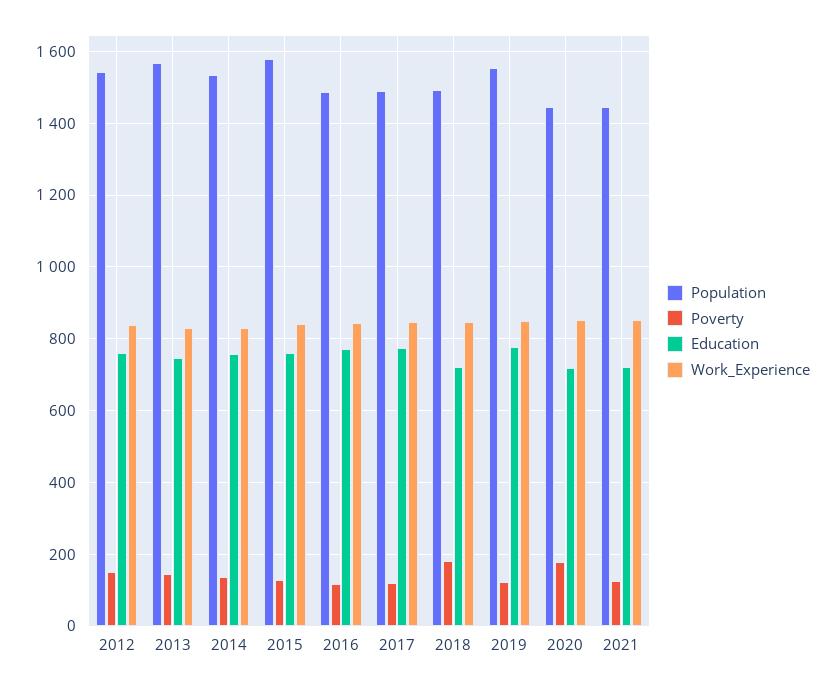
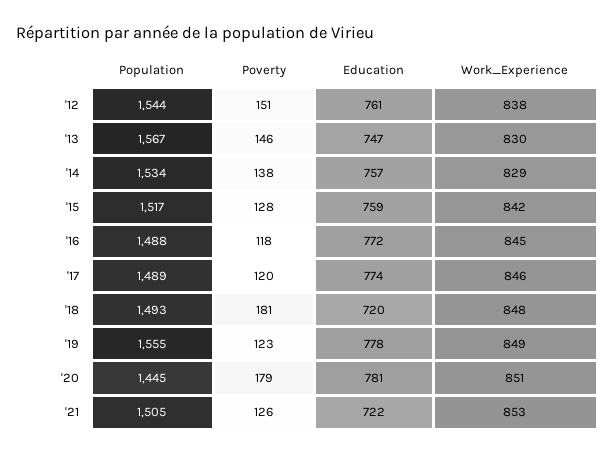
Population, 2015: 1580 -> 1517
Education, 2020: 720 -> 781
Population, 2021: 1440 -> 1505

